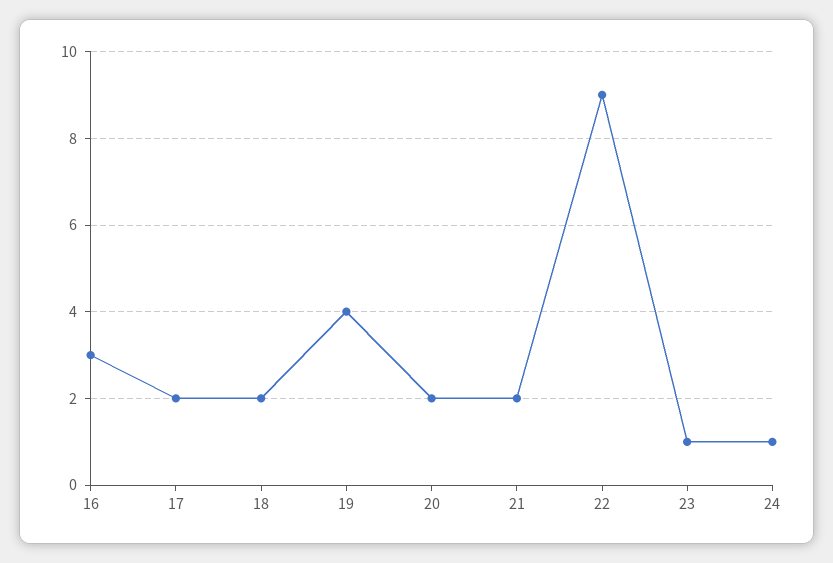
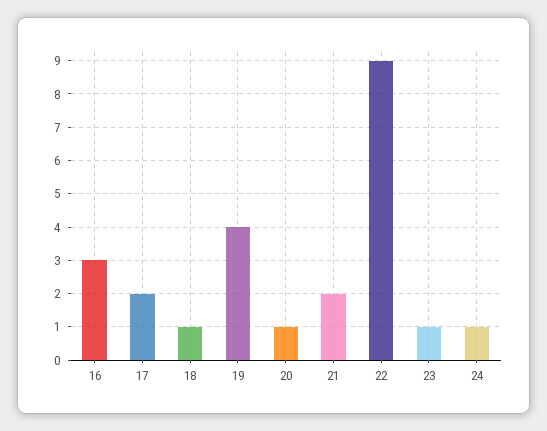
18: 2 -> 1
20: 2 -> 1

